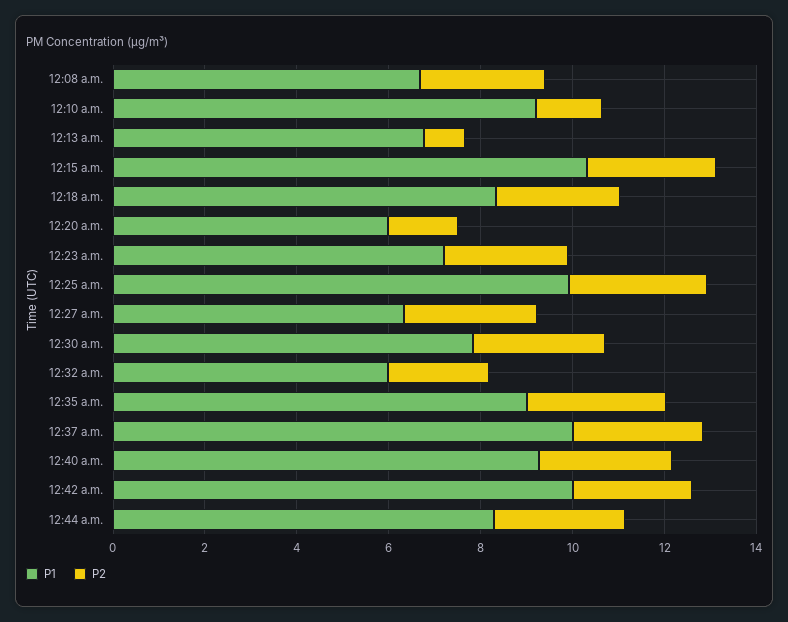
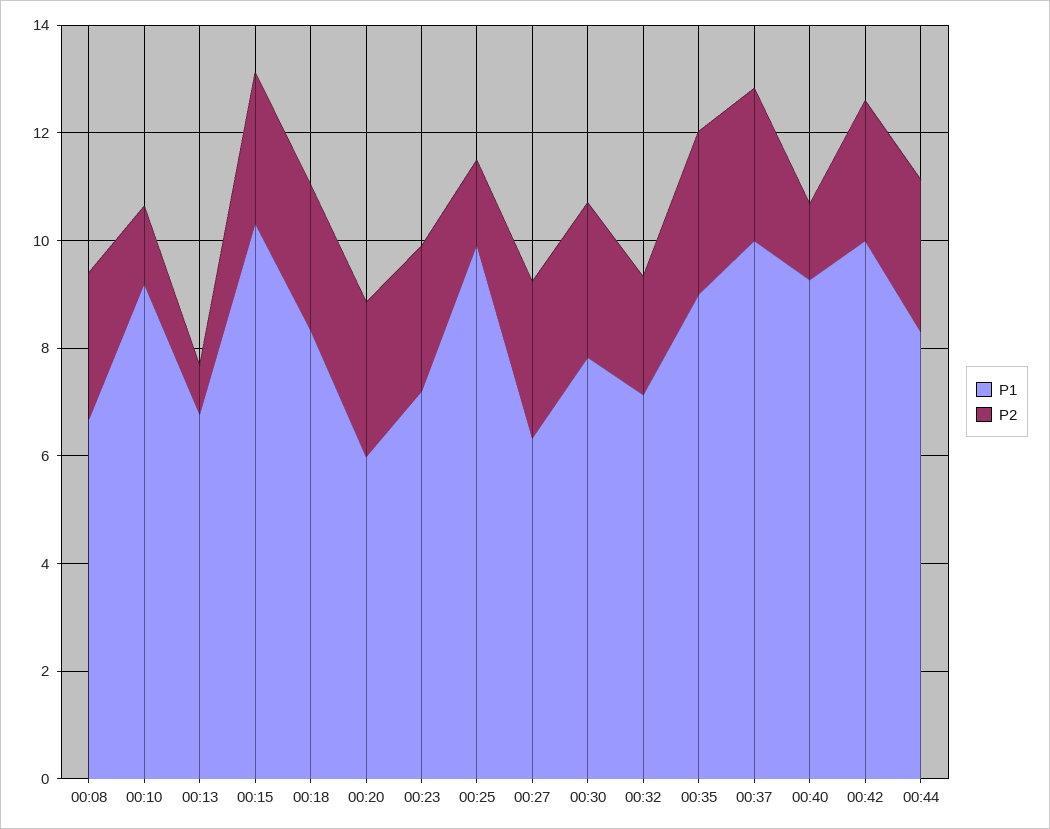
P2, 12:20 a.m.: 1.5 -> 3
P2, 12:25 a.m.: 3 -> 1.5
P1, 12:32 a.m.: 6 -> 7
P2, 12:40 a.m.: 3 -> 1.5

